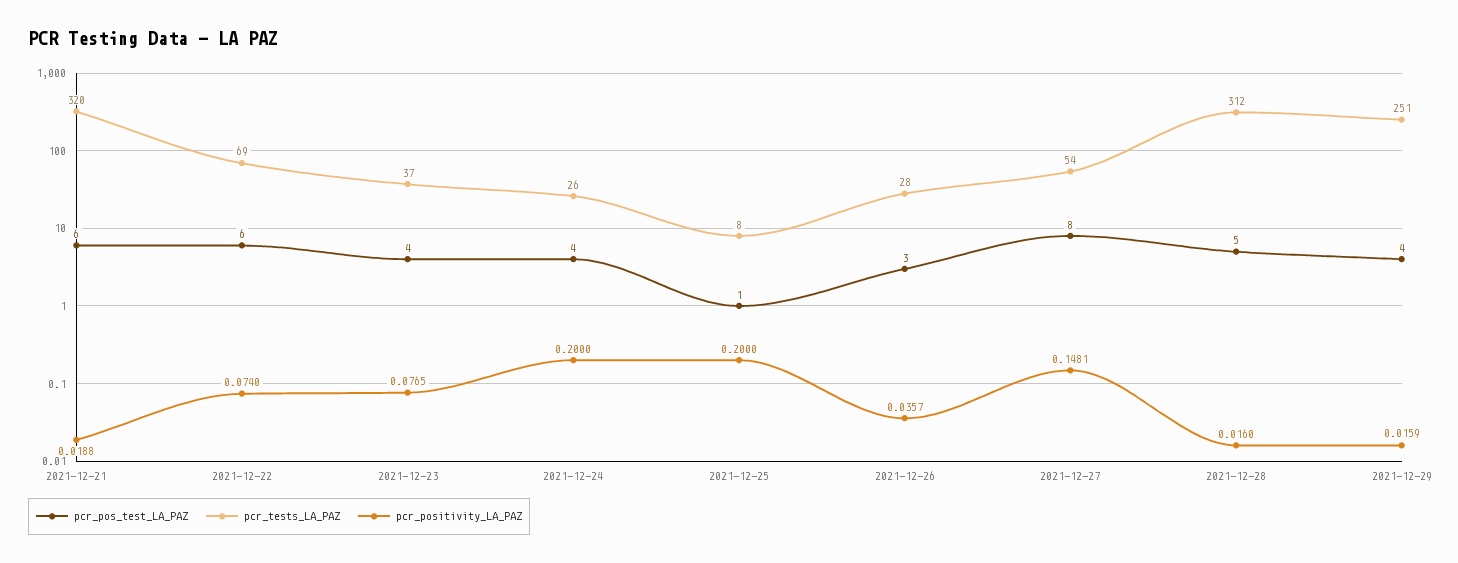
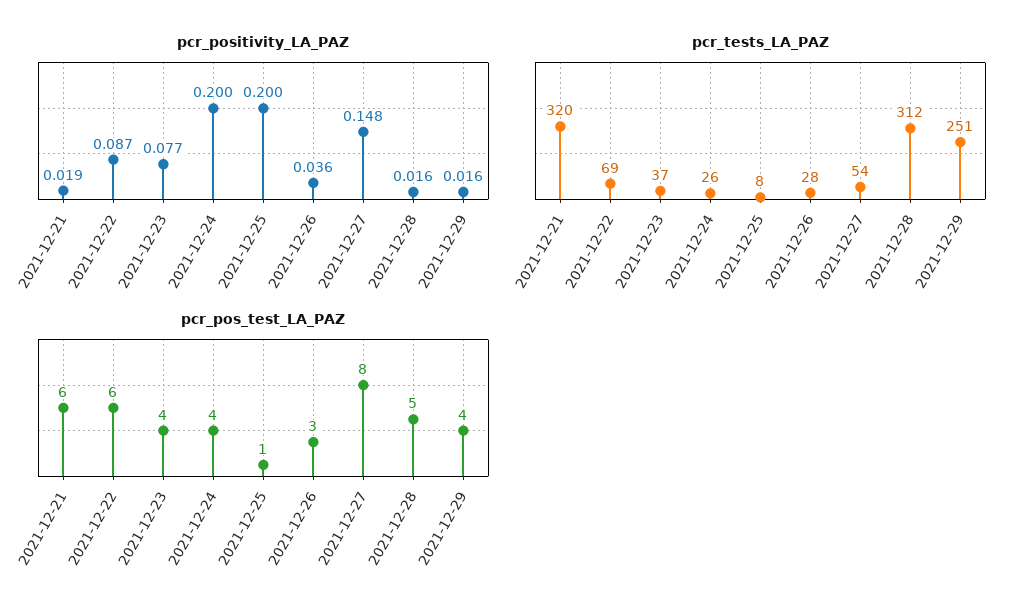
pcr_positivity_LA_PAZ, 2021-12-22: 0.074 -> 0.087

